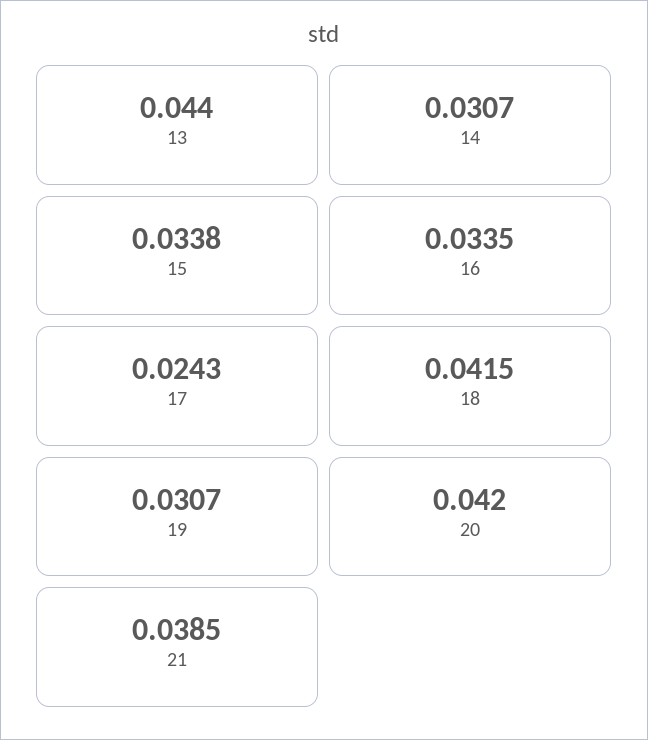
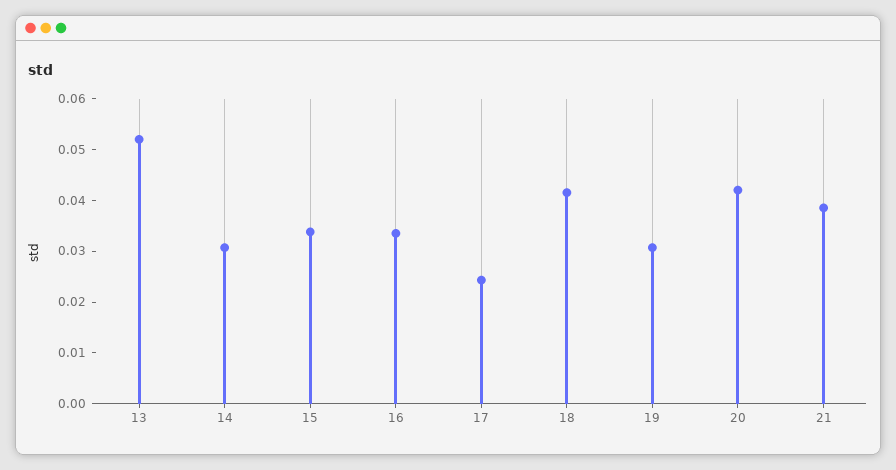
13: 0.044 -> 0.052

